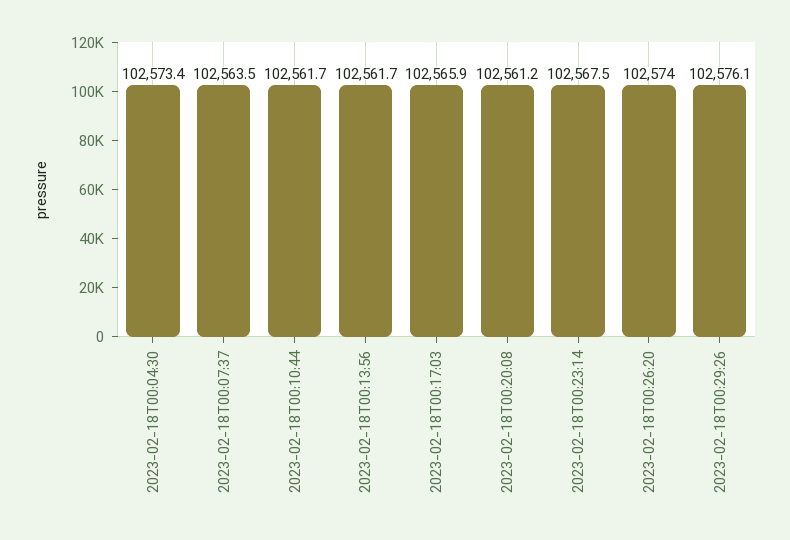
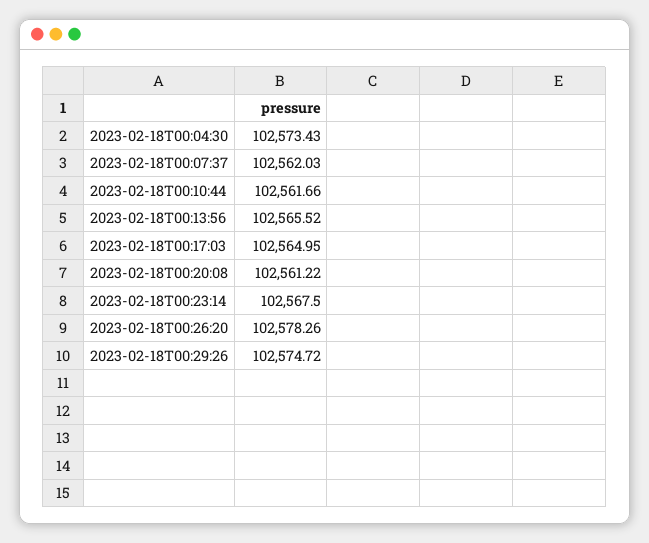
2023-02-18T00:07:37: 102563.5 -> 102562.03
2023-02-18T00:13:56: 102561.7 -> 102565.52
2023-02-18T00:17:03: 102565.9 -> 102564.95
2023-02-18T00:26:20: 102574 -> 102578.26
2023-02-18T00:29:26: 102576.1 -> 102574.72

